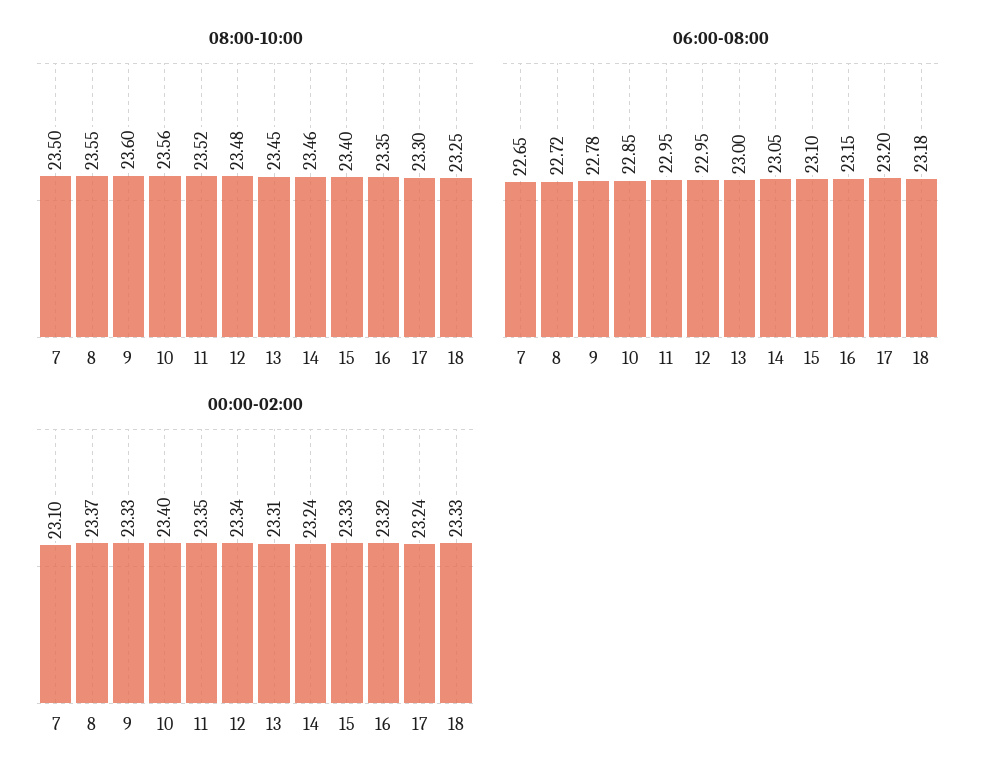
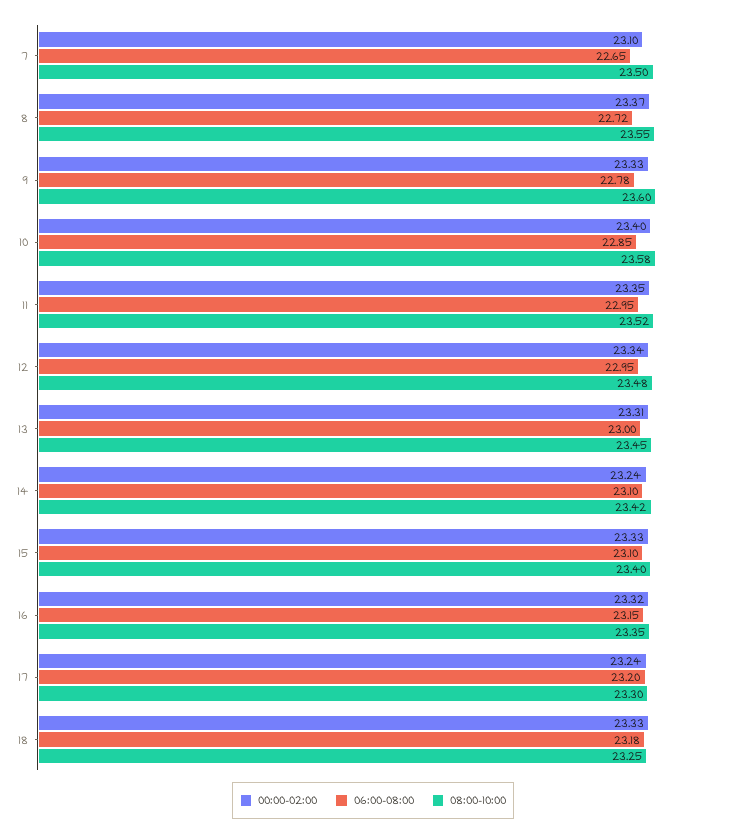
08:00-10:00, 10: 23.56 -> 23.58
08:00-10:00, 14: 23.46 -> 23.42
06:00-08:00, 14: 23.05 -> 23.1

